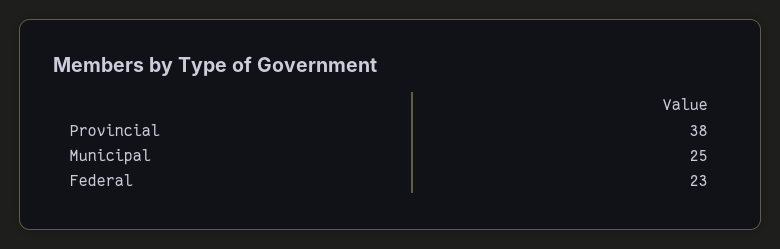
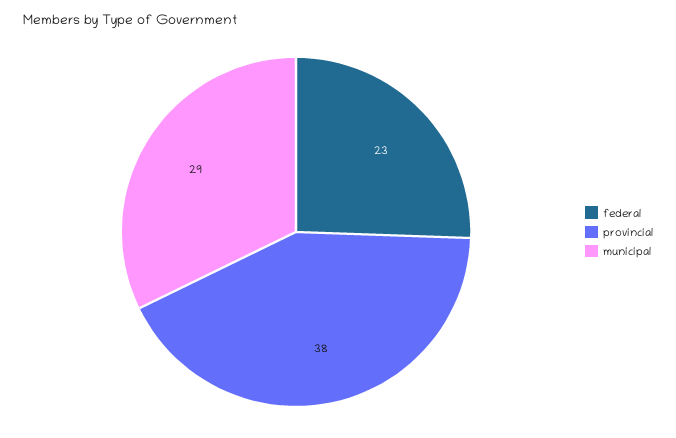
Municipal: 25 -> 29

